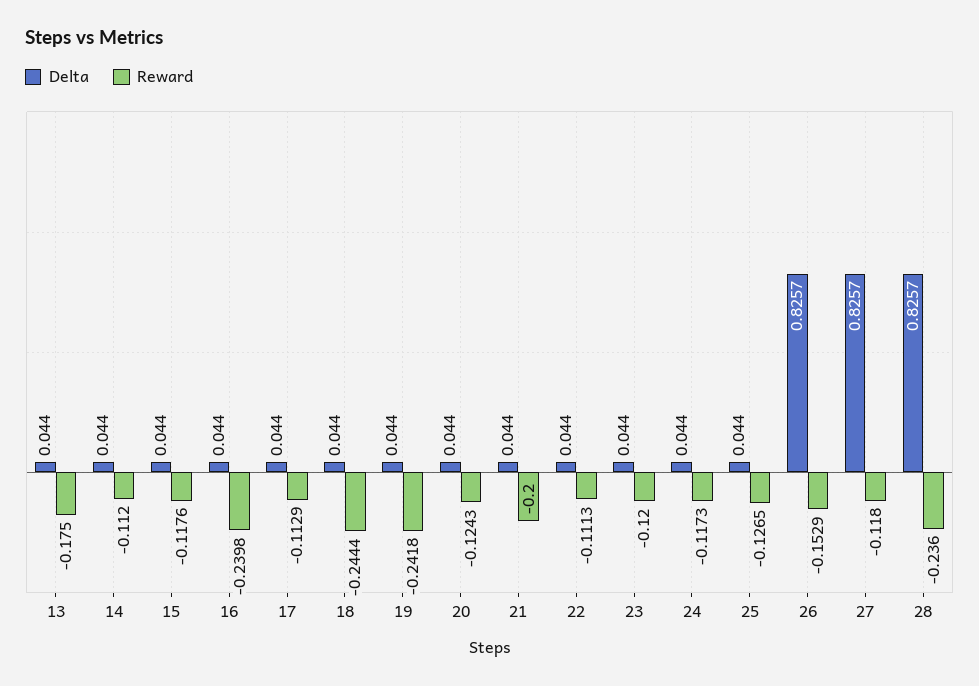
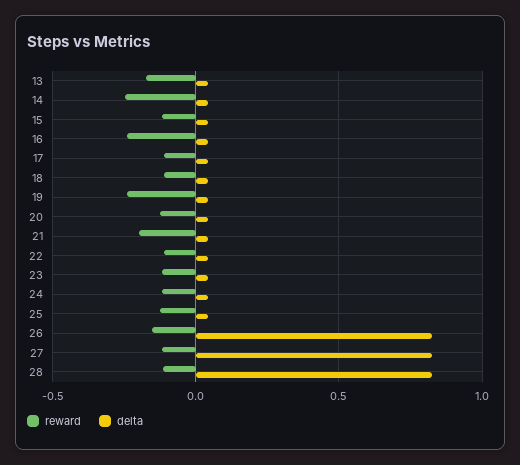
Reward, 14: -0.112 -> -0.25
Reward, 18: -0.2444 -> -0.1
Reward, 28: -0.236 -> -0.1

